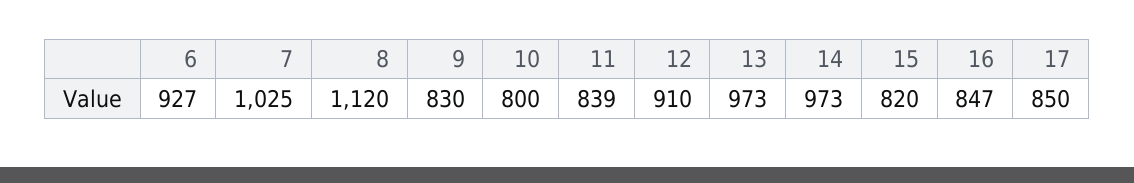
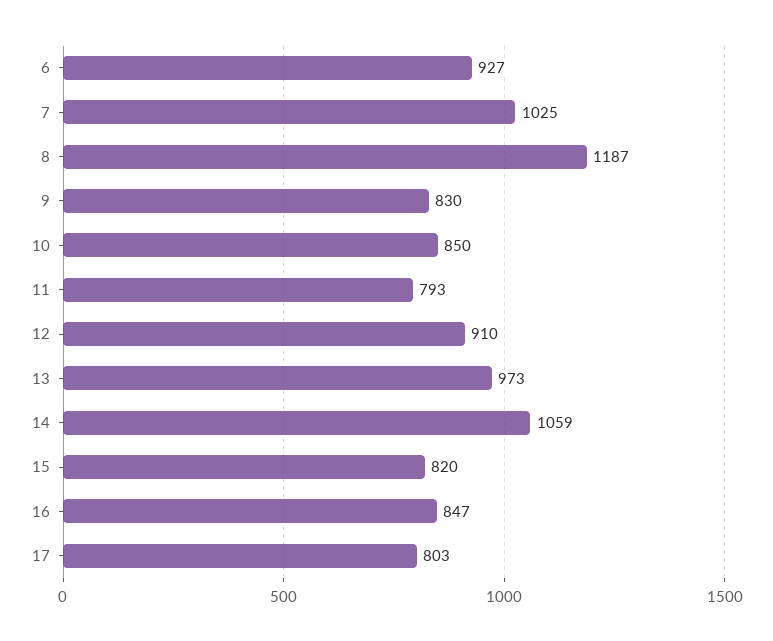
8: 1120 -> 1187
10: 800 -> 850
11: 839 -> 793
14: 973 -> 1059
17: 850 -> 803

